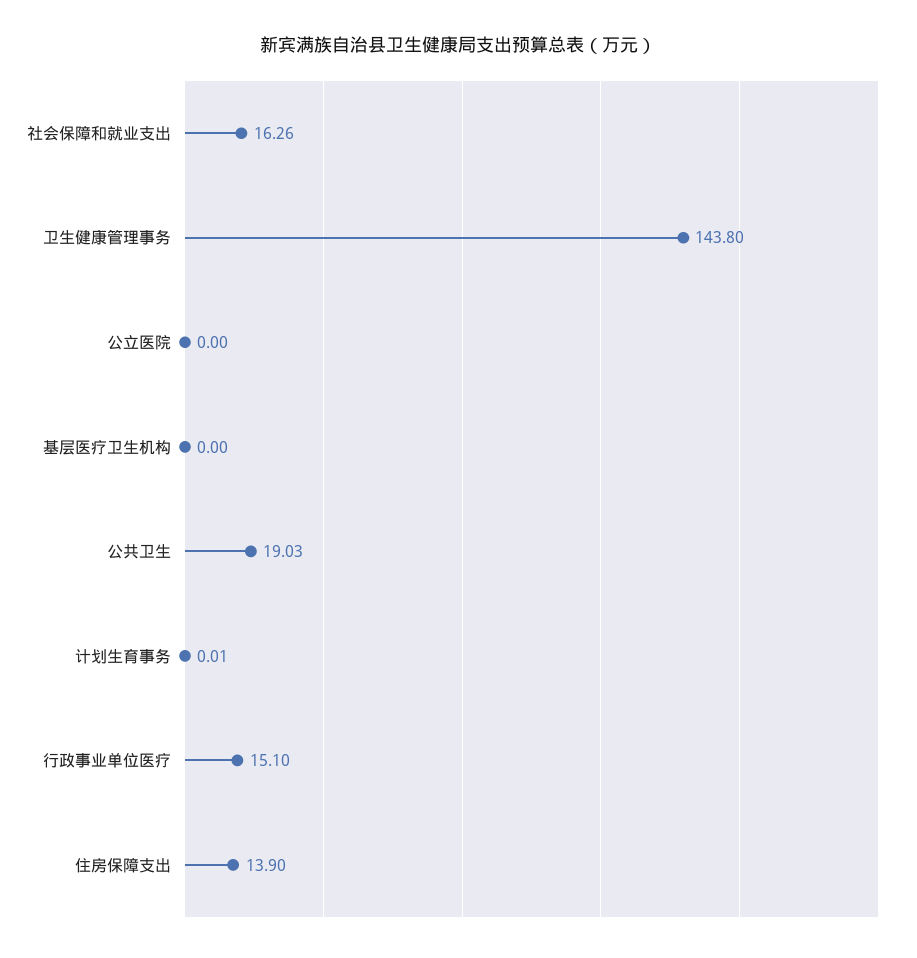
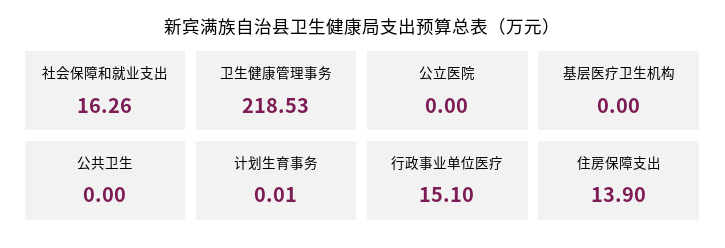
卫生健康管理事务: 143.8 -> 218.53
公共卫生: 19.03 -> 0

